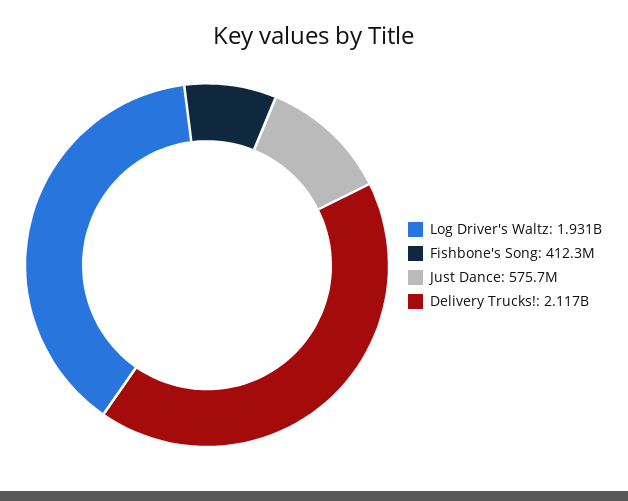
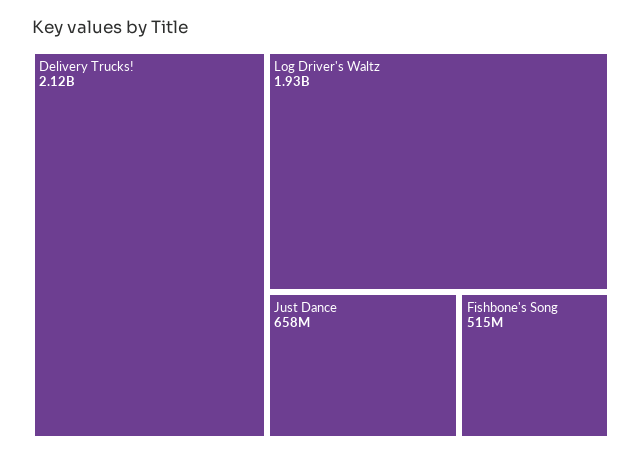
Fishbone's Song: 412300000 -> 515000000
Just Dance: 575700000 -> 658000000

